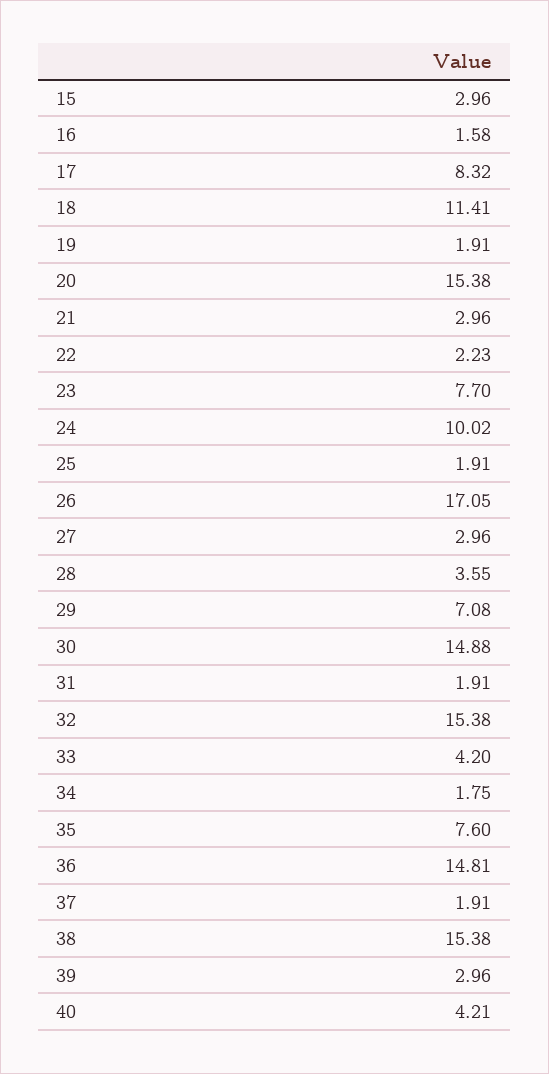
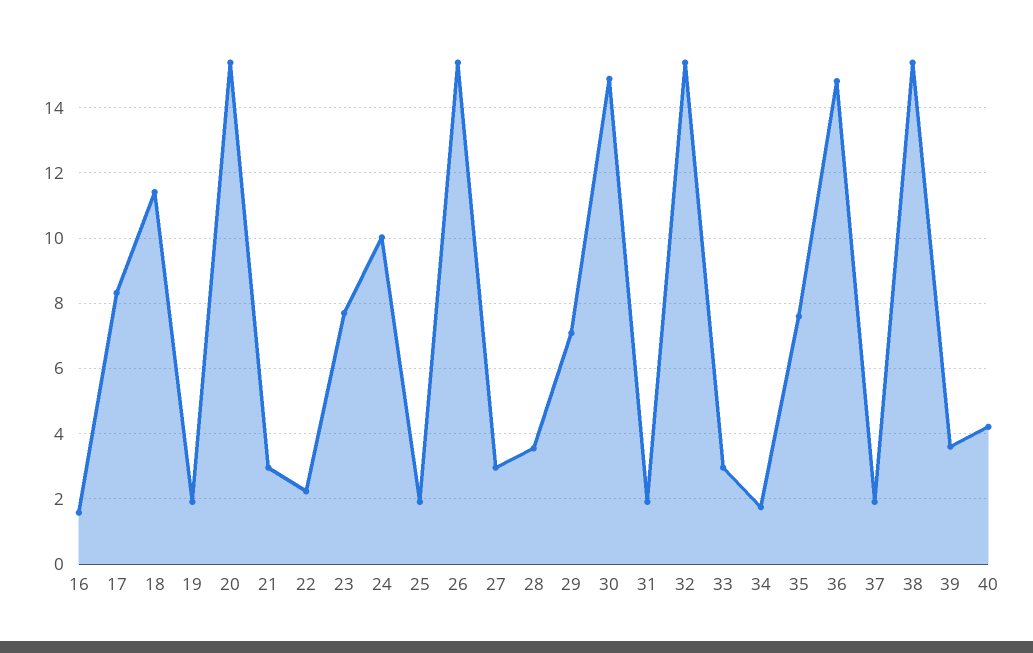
15: 2.96 -> none
26: 17.05 -> 15.4
33: 4.2 -> 3
39: 2.96 -> 3.6

